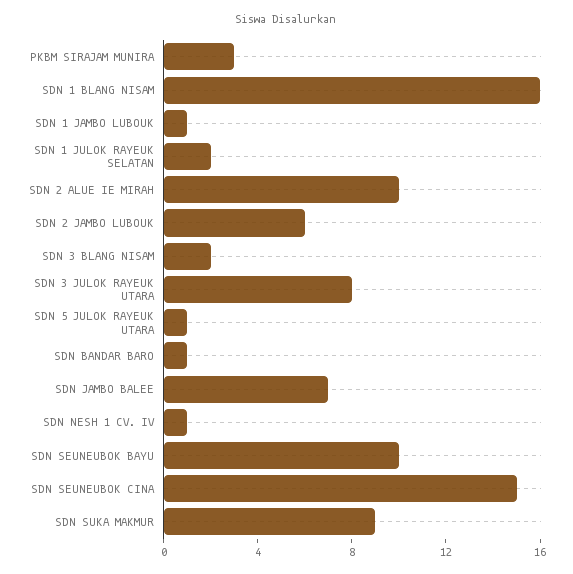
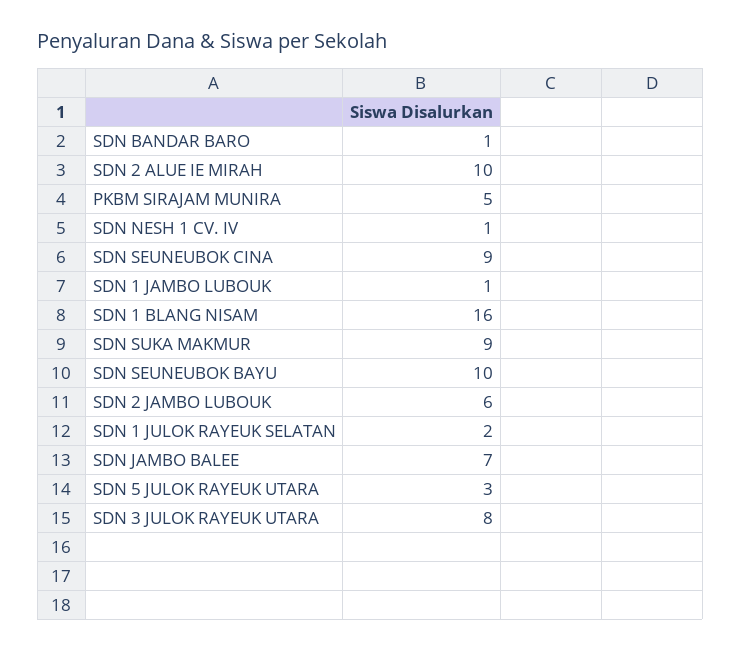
PKBM SIRAJAM MUNIRA: 3 -> 5
SDN 3 BLANG NISAM: 2 -> none
SDN 5 JULOK RAYEUK UTARA: 1 -> 3
SDN SEUNEUBOK CINA: 15 -> 9

